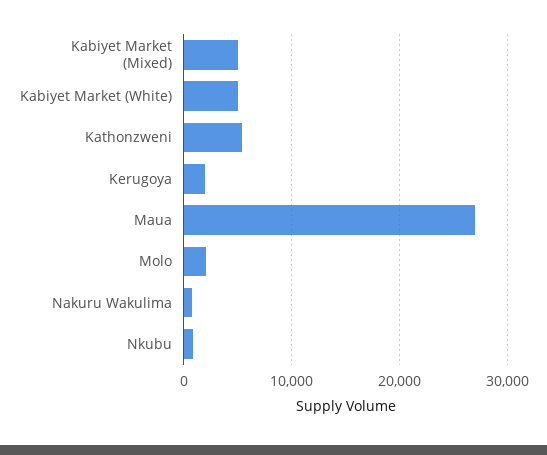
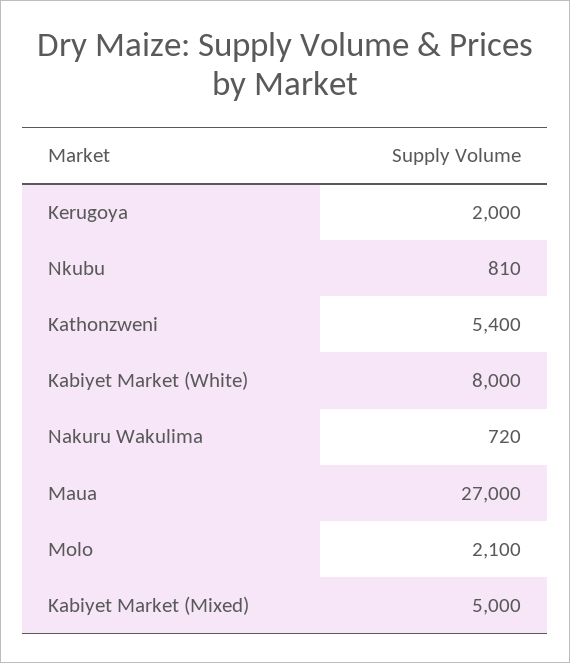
Kabiyet Market (White): 5000 -> 8000

